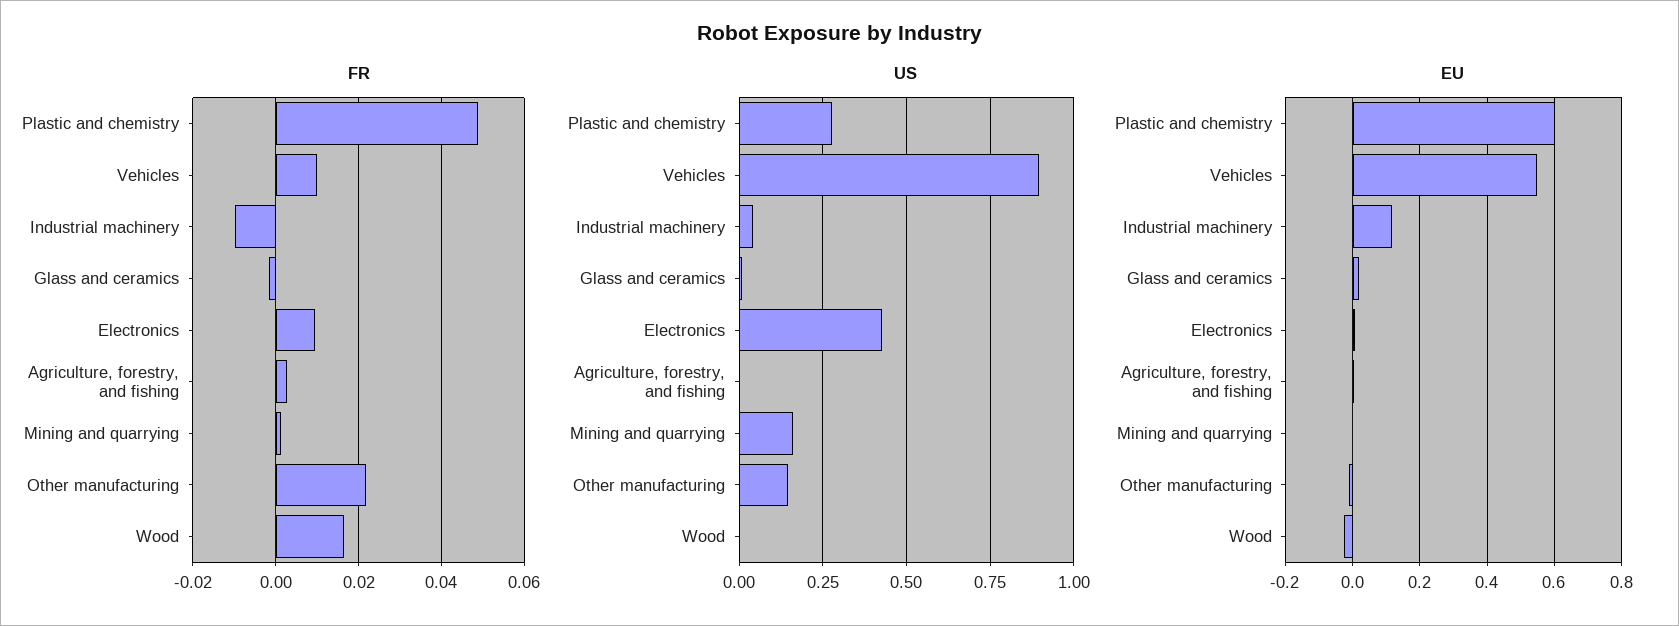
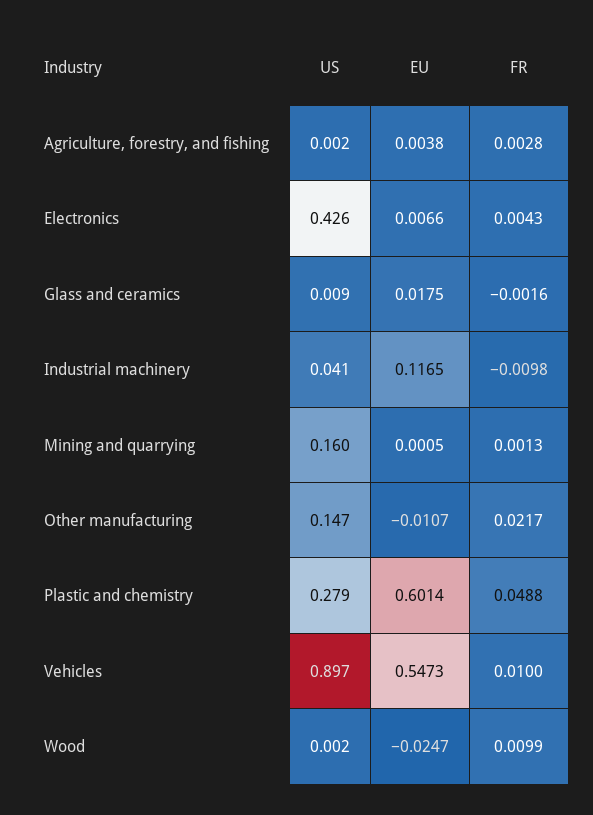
FR, Electronics: 0.01 -> 0.0043
FR, Wood: 0.016 -> 0.0099

